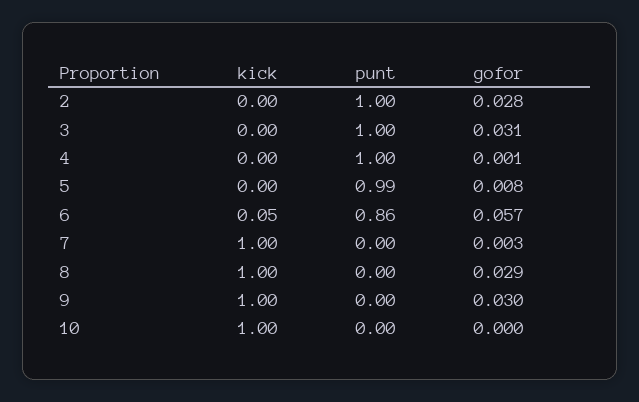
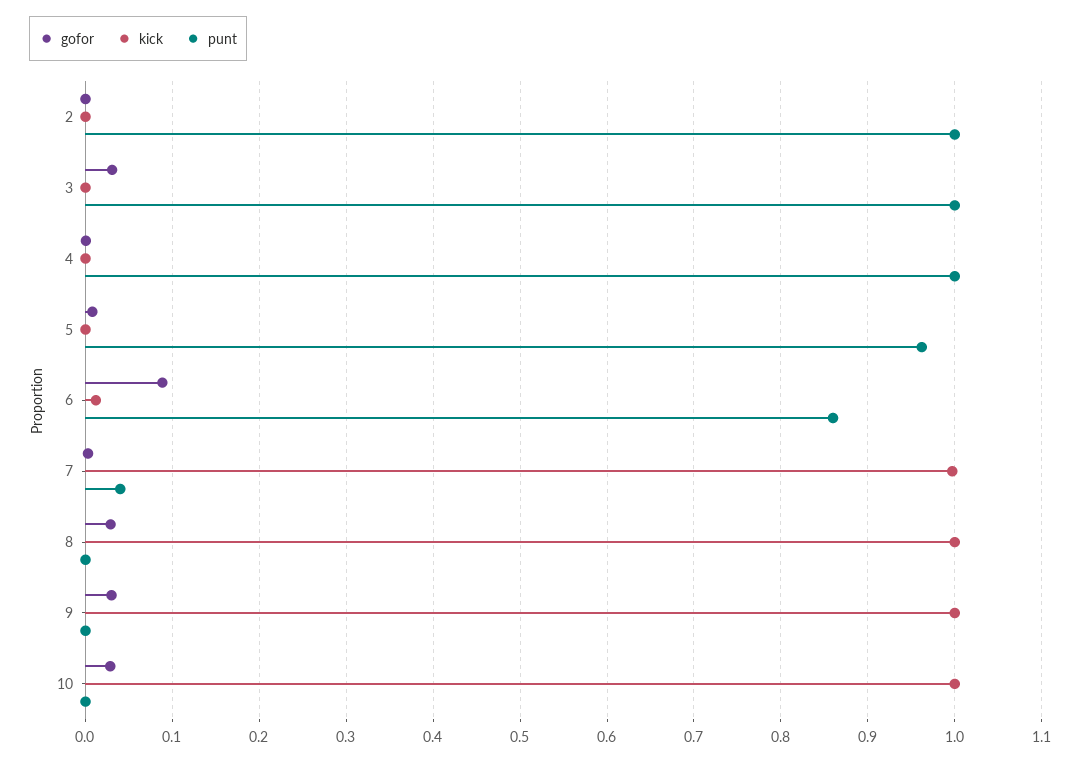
gofor, 2: 0.028 -> 0
punt, 5: 0.99 -> 0.96
kick, 6: 0.05 -> 0.01
gofor, 6: 0.057 -> 0.09
punt, 7: 0 -> 0.04
gofor, 10: 0 -> 0.03

